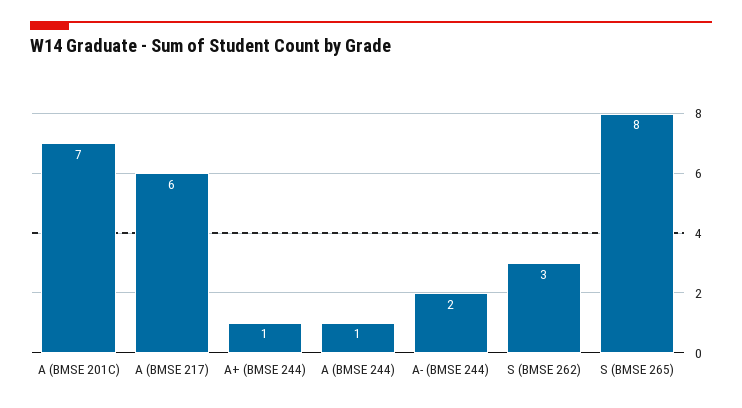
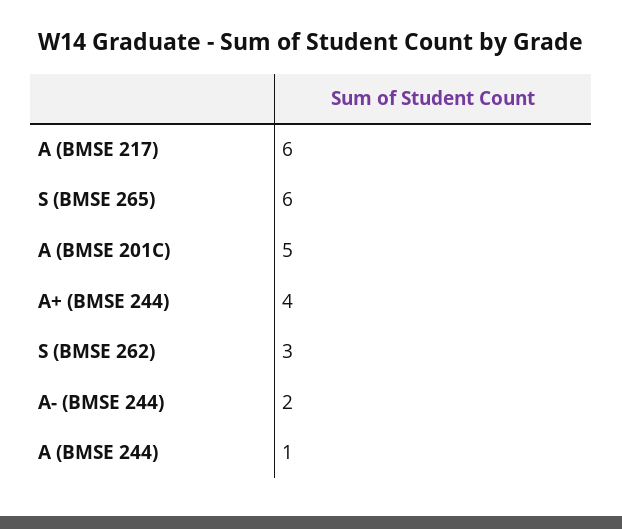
A (BMSE 201C): 7 -> 5
A+ (BMSE 244): 1 -> 4
S (BMSE 265): 8 -> 6

